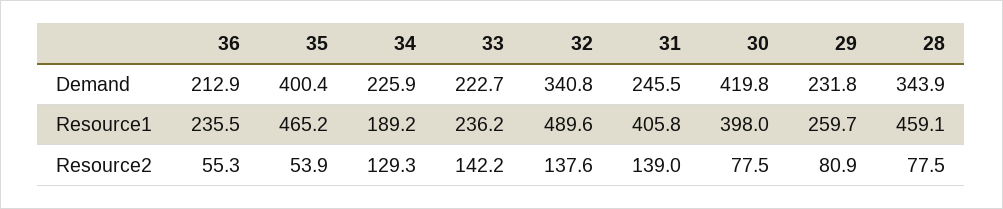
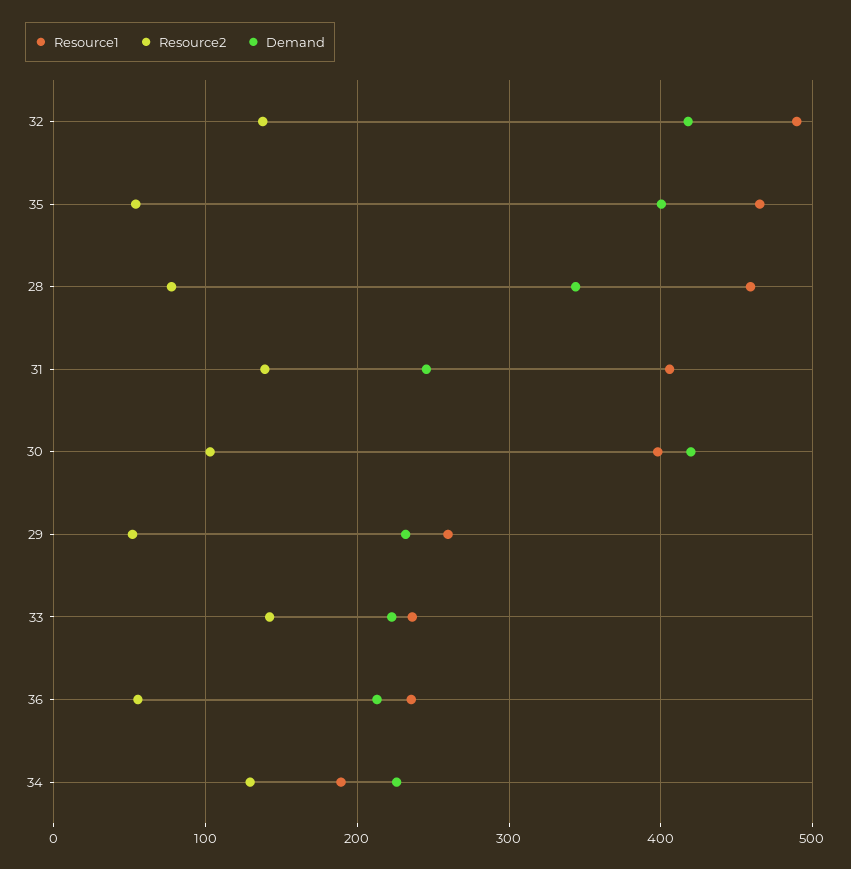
Demand, 32: 340.8 -> 420
Resource2, 30: 77.5 -> 100
Resource2, 29: 80.9 -> 50

